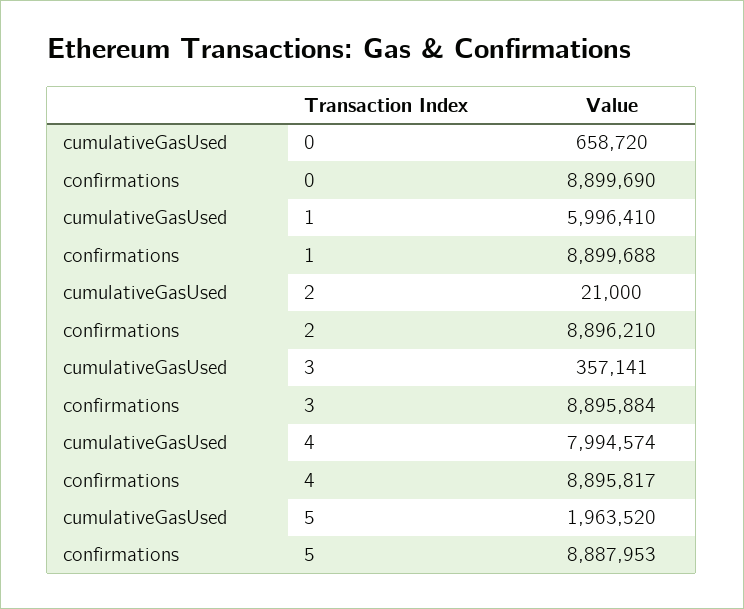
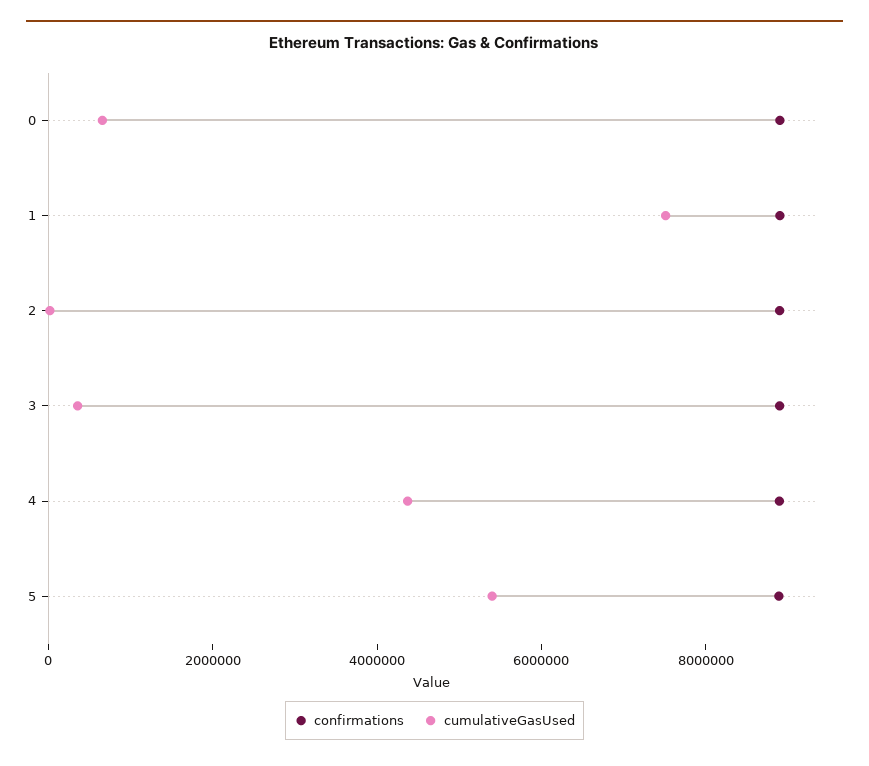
cumulativeGasUsed, 1: 5996410 -> 7500000
cumulativeGasUsed, 4: 7994574 -> 4500000
cumulativeGasUsed, 5: 1963520 -> 5500000

